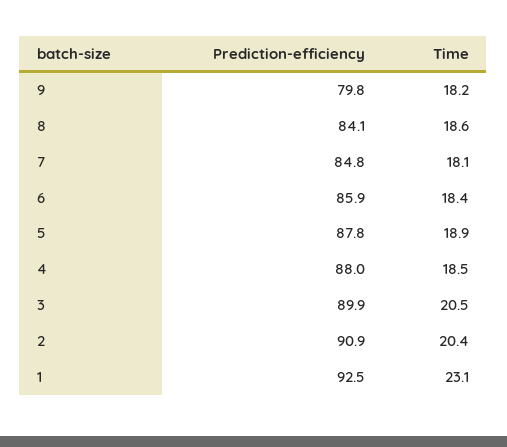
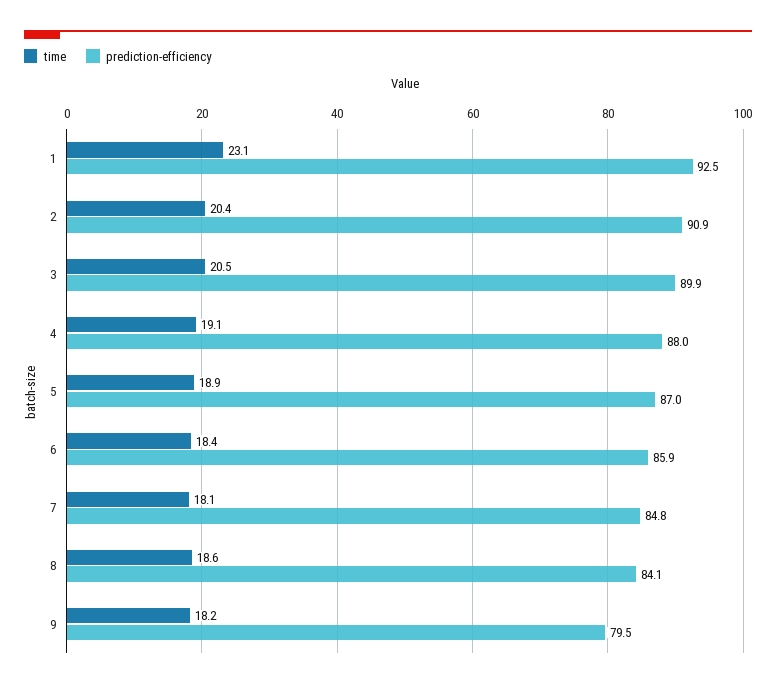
Prediction-efficiency, 9: 79.8 -> 79.5
Prediction-efficiency, 5: 87.8 -> 87
Time, 4: 18.5 -> 19.1

